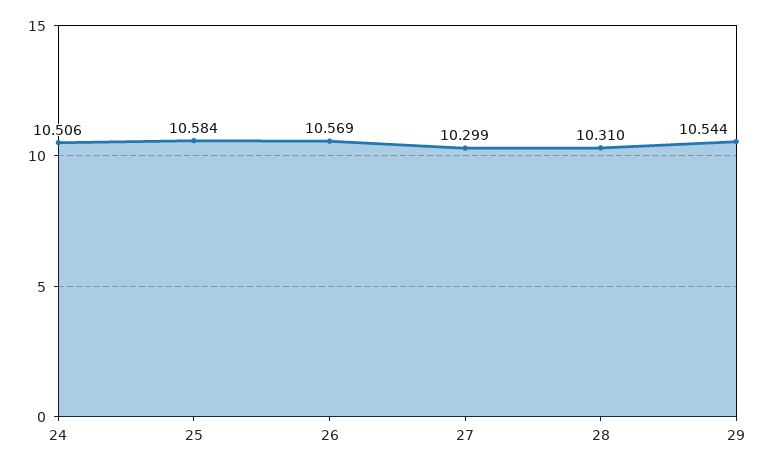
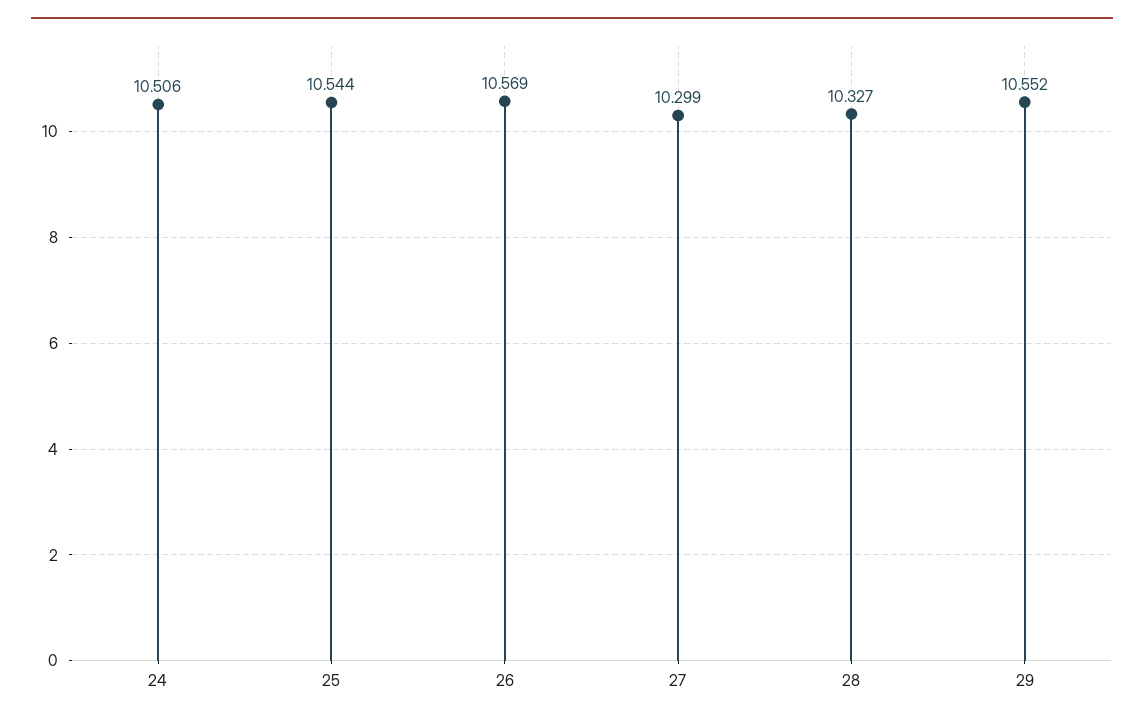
25: 10.584 -> 10.544
28: 10.31 -> 10.327
29: 10.544 -> 10.552

